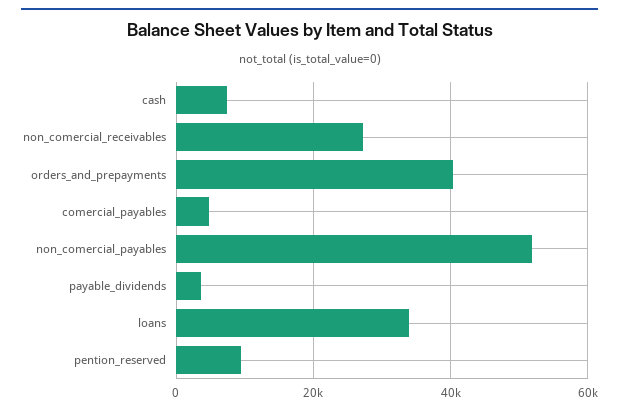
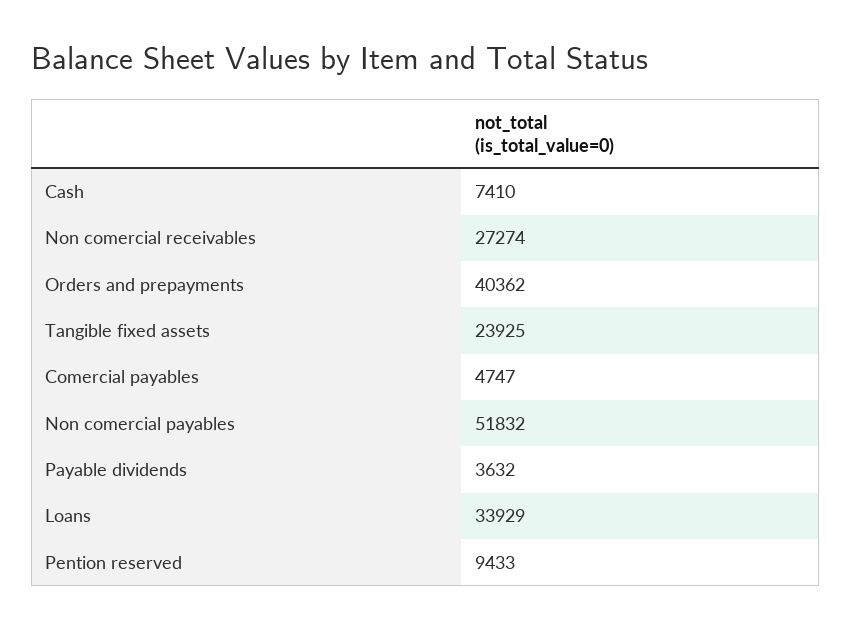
Tangible fixed assets: none -> 23925

